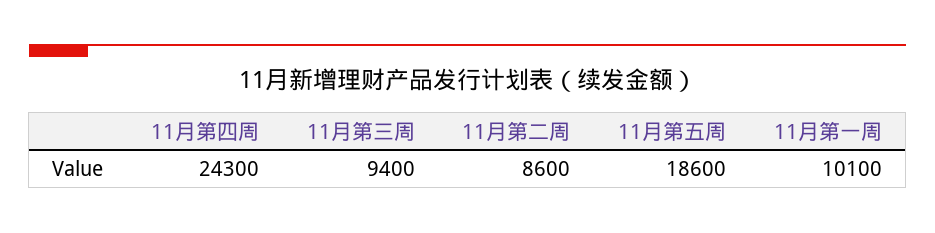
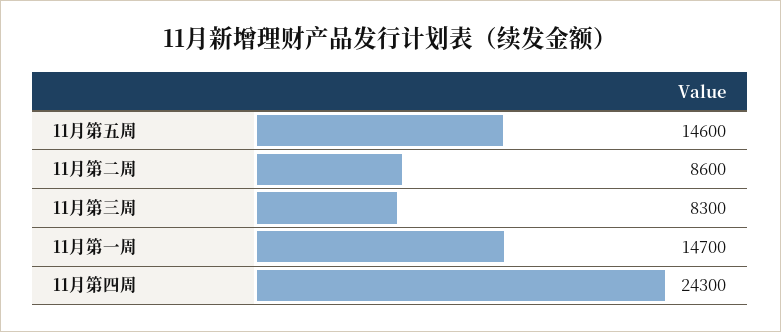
11月第三周: 9400 -> 8300
11月第五周: 18600 -> 14600
11月第一周: 10100 -> 14700

